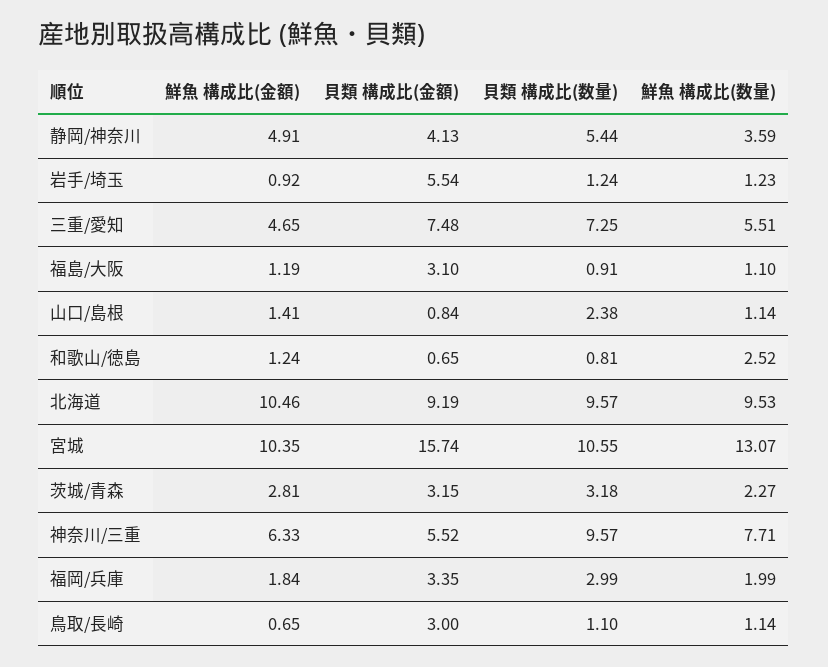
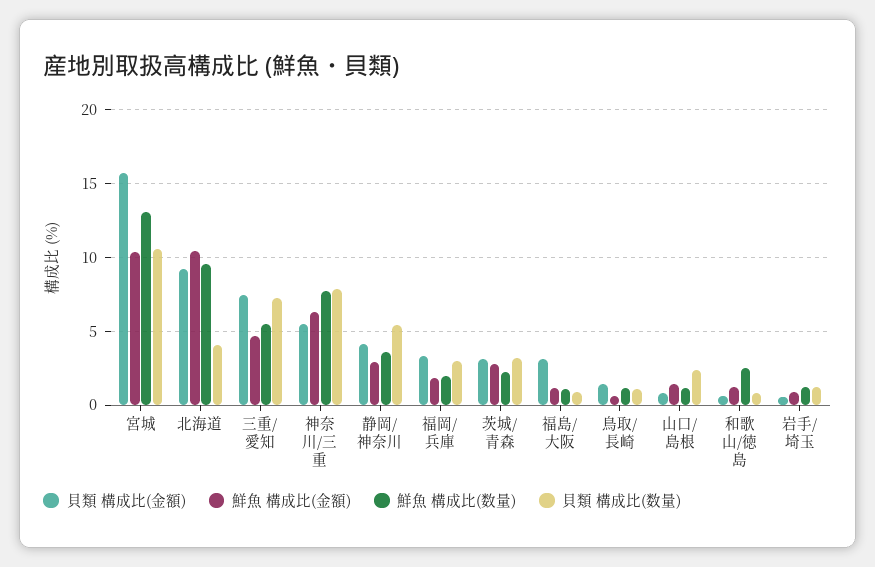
鮮魚 構成比(金額), 静岡/神奈川: 4.91 -> 3
貝類 構成比(金額), 岩手/埼玉: 5.54 -> 0.5
貝類 構成比(数量), 北海道: 9.57 -> 4
貝類 構成比(数量), 神奈川/三重: 9.57 -> 8
貝類 構成比(金額), 鳥取/長崎: 3 -> 1.5

